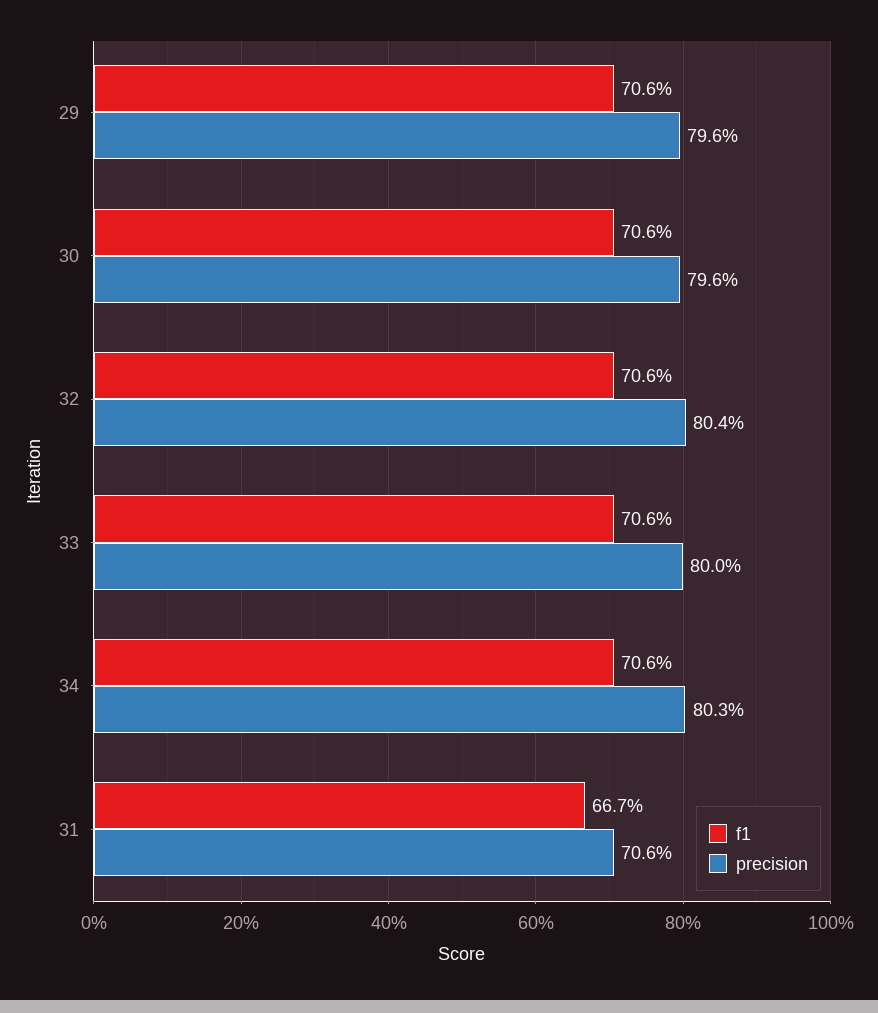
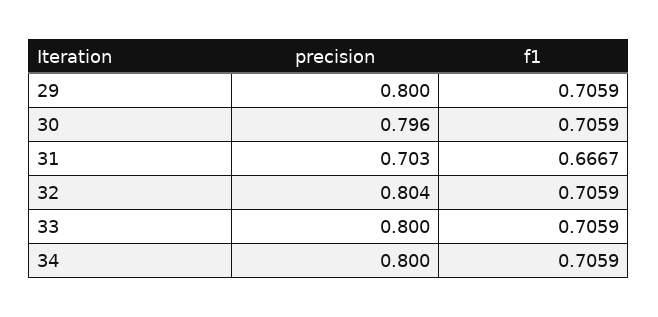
precision, 29: 0.796 -> 0.8
precision, 34: 0.803 -> 0.8
precision, 31: 0.706 -> 0.703

